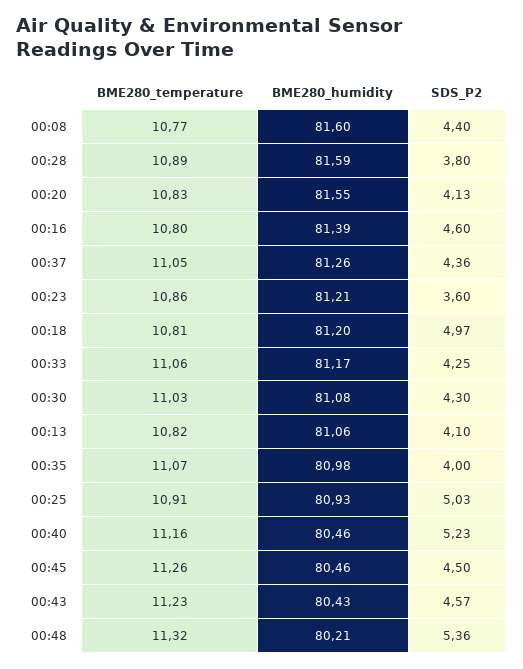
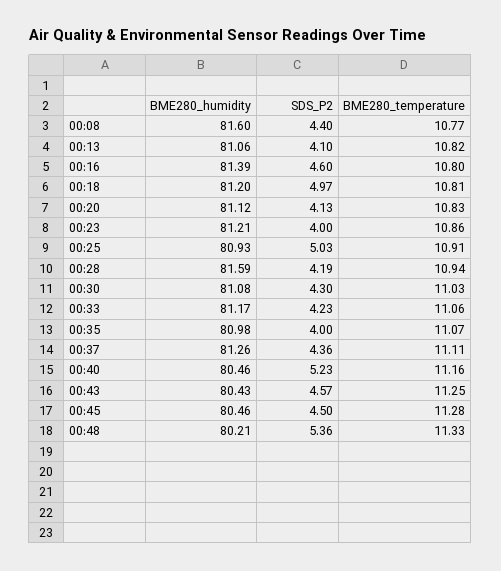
BME280_temperature, 00:28: 10.89 -> 10.94
SDS_P2, 00:28: 3.8 -> 4.19
BME280_humidity, 00:20: 81.55 -> 81.12
BME280_temperature, 00:37: 11.05 -> 11.11
SDS_P2, 00:23: 3.6 -> 4
SDS_P2, 00:33: 4.25 -> 4.23
BME280_temperature, 00:45: 11.26 -> 11.28
BME280_temperature, 00:43: 11.23 -> 11.25
BME280_temperature, 00:48: 11.32 -> 11.33

